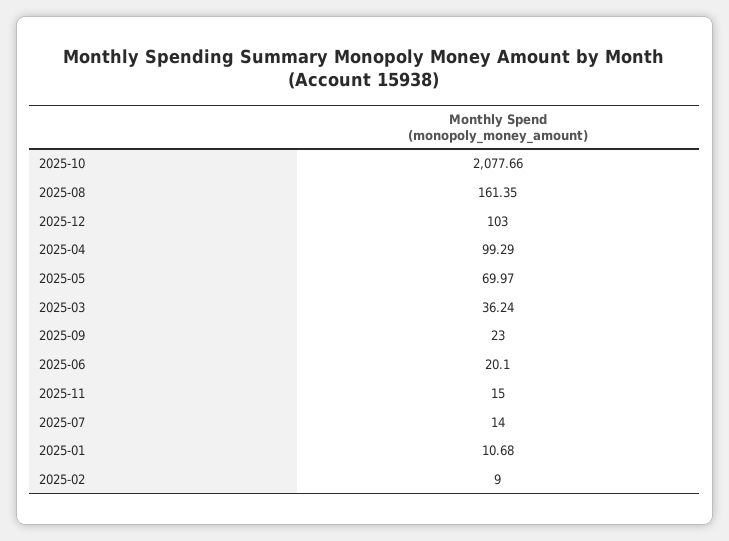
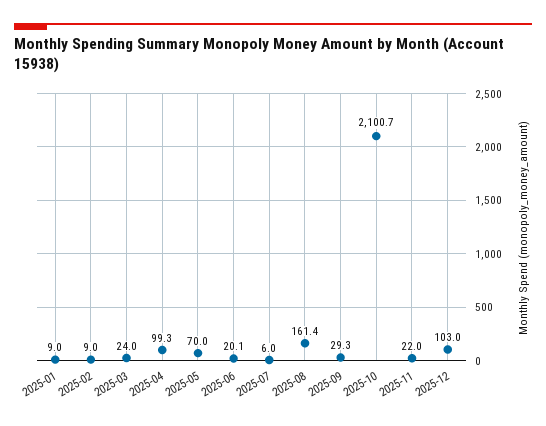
2025-10: 2077.66 -> 2100.7
2025-03: 36.24 -> 24
2025-09: 23 -> 29.3
2025-11: 15 -> 22
2025-07: 14 -> 6
2025-01: 10.68 -> 9

